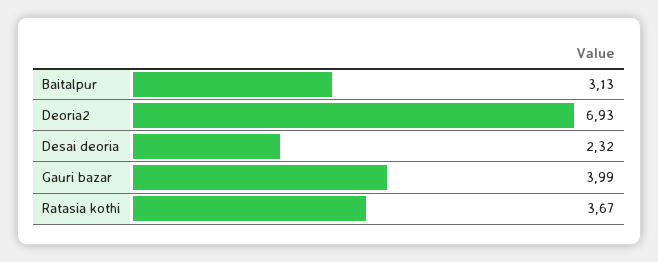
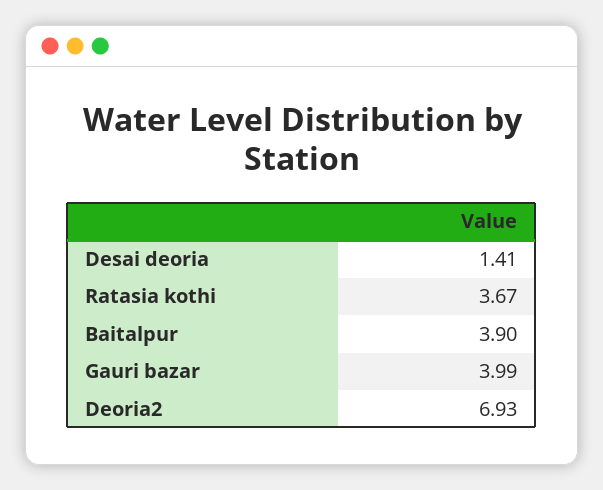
Baitalpur: 3.13 -> 3.9
Desai deoria: 2.32 -> 1.41

